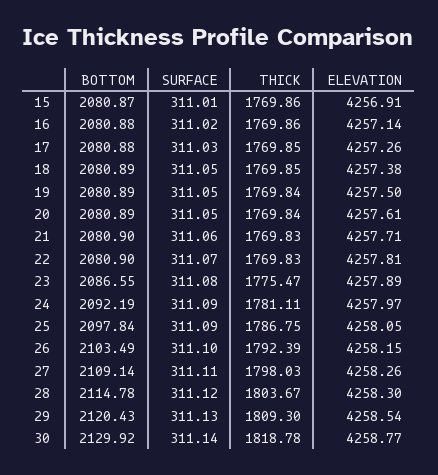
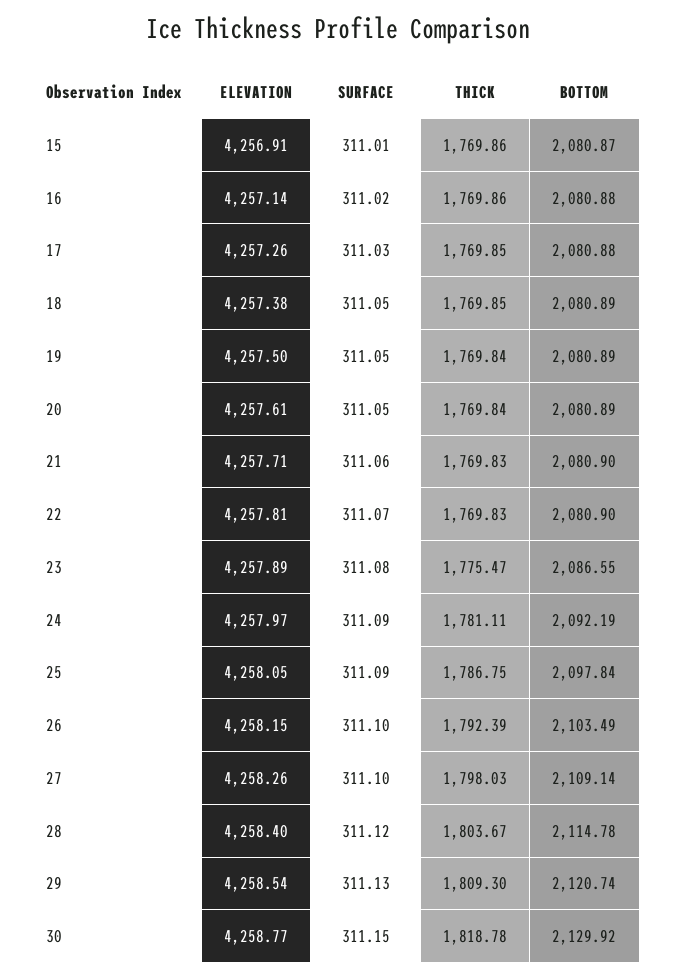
SURFACE, 27: 311.11 -> 311.1
ELEVATION, 28: 4258.3 -> 4258.4
BOTTOM, 29: 2120.43 -> 2120.74
SURFACE, 30: 311.14 -> 311.15

